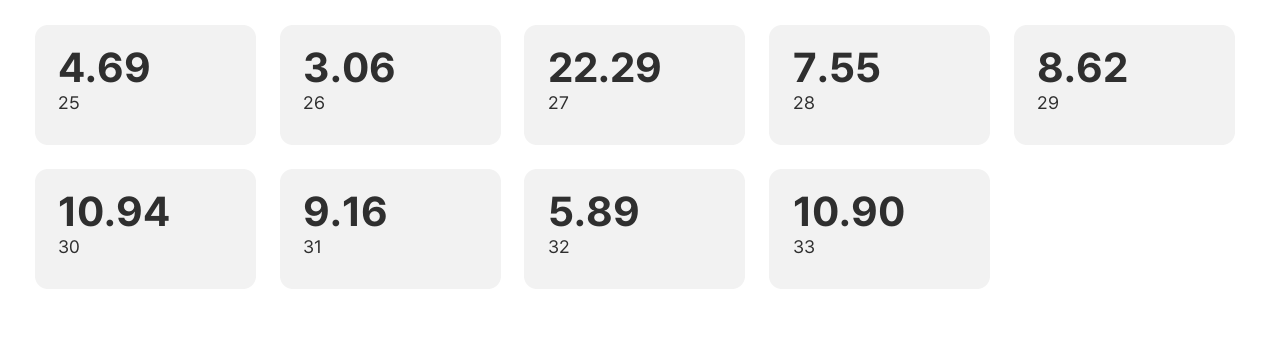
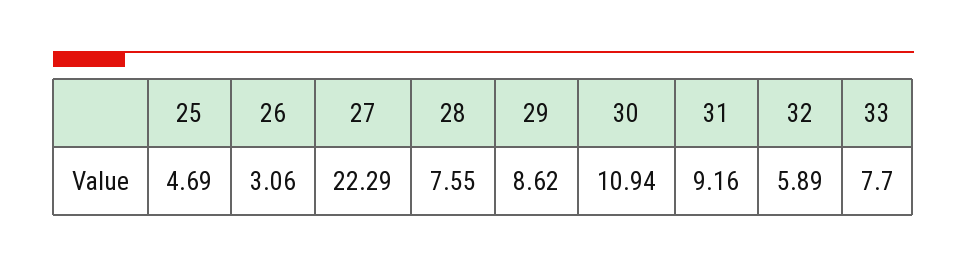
33: 10.9 -> 7.7

